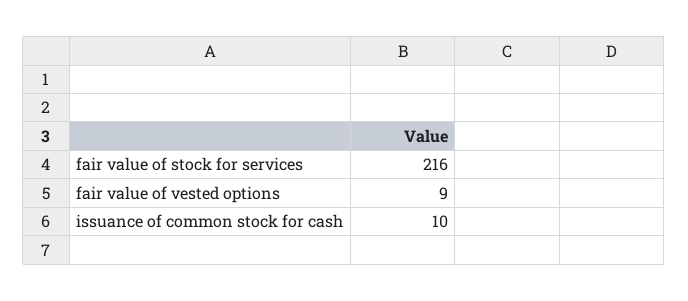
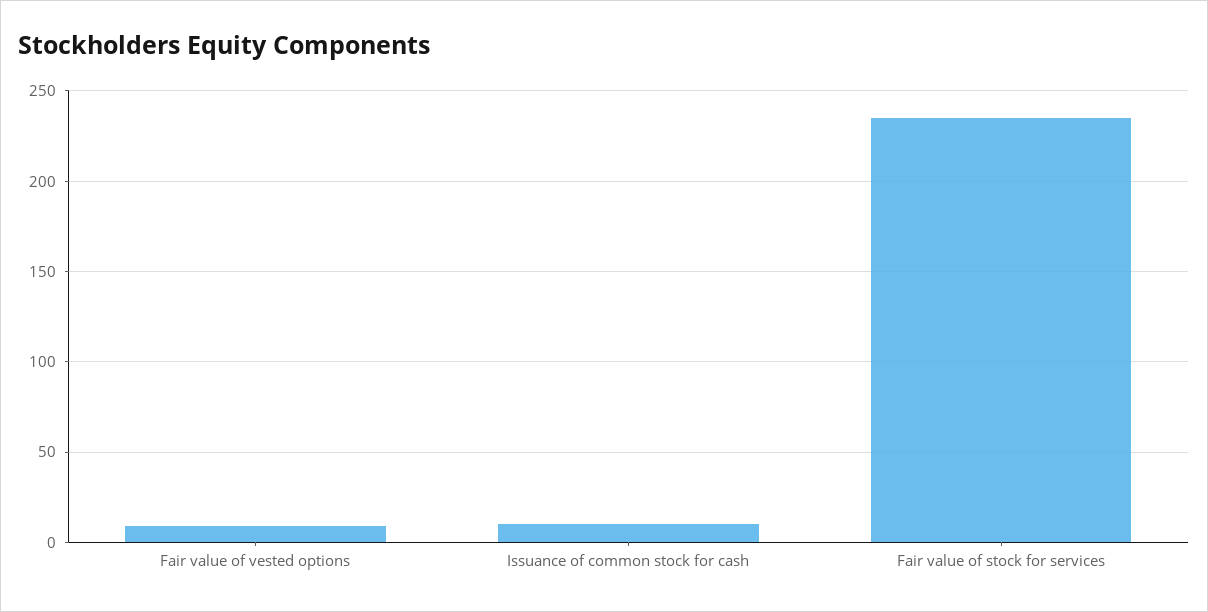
fair value of stock for services: 216 -> 235

